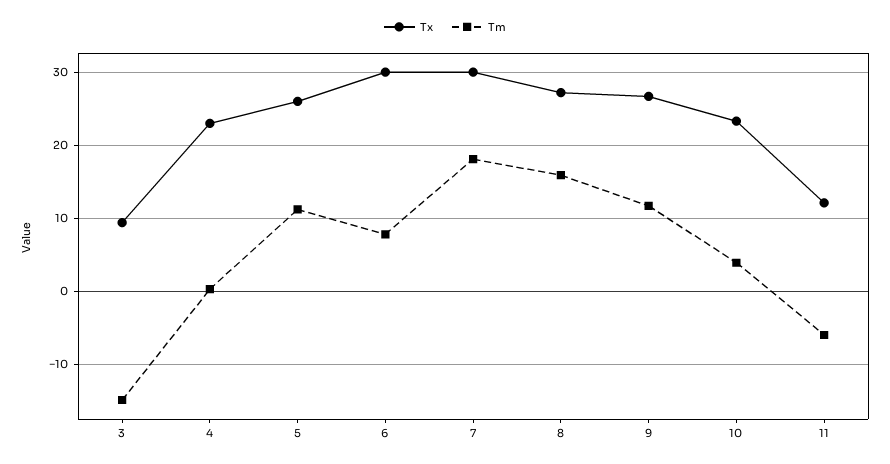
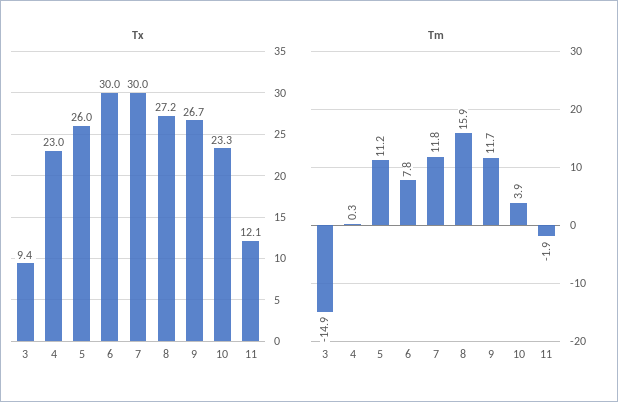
Tm, 7: 18 -> 11.8
Tm, 11: -6 -> -1.9

